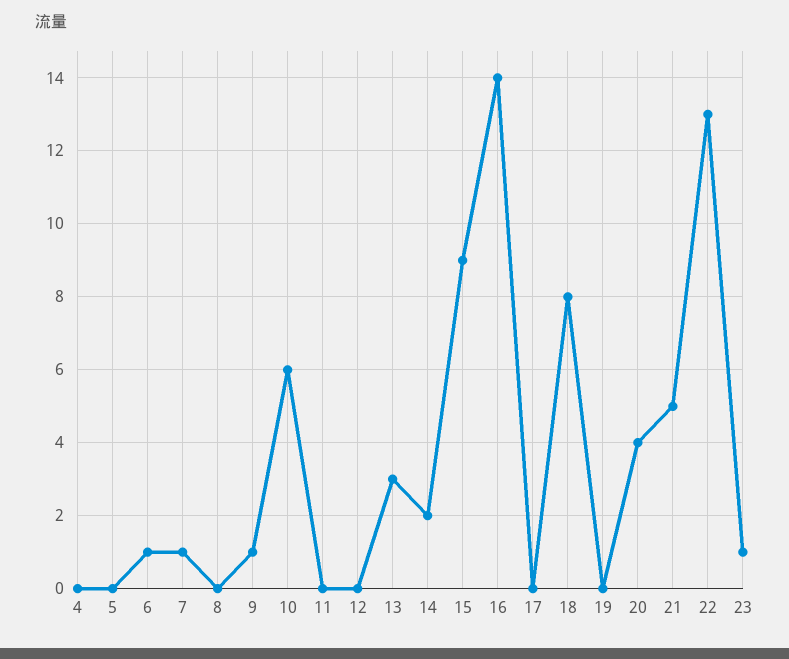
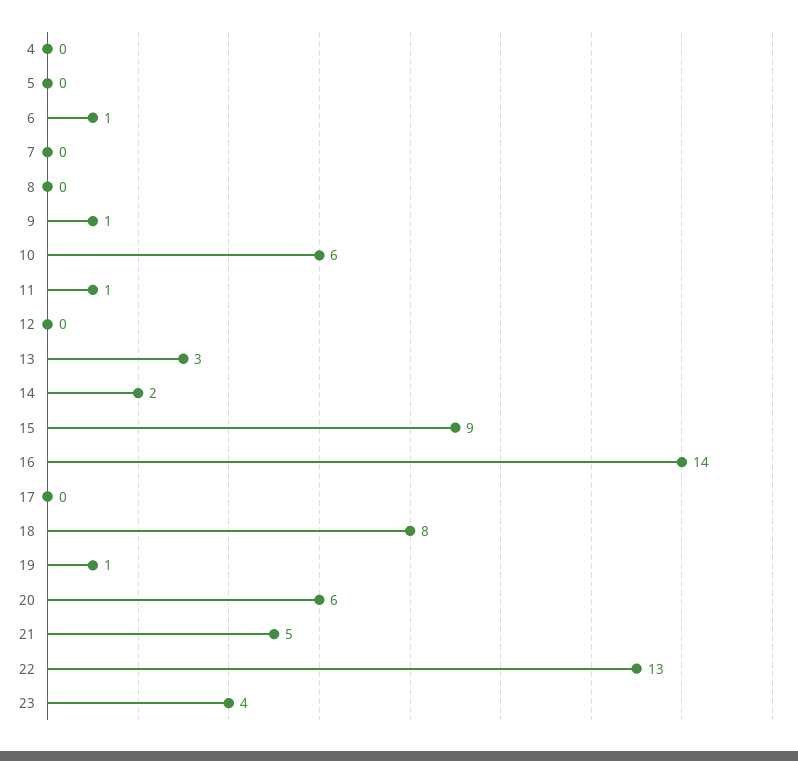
7: 1 -> 0
11: 0 -> 1
19: 0 -> 1
20: 4 -> 6
23: 1 -> 4

